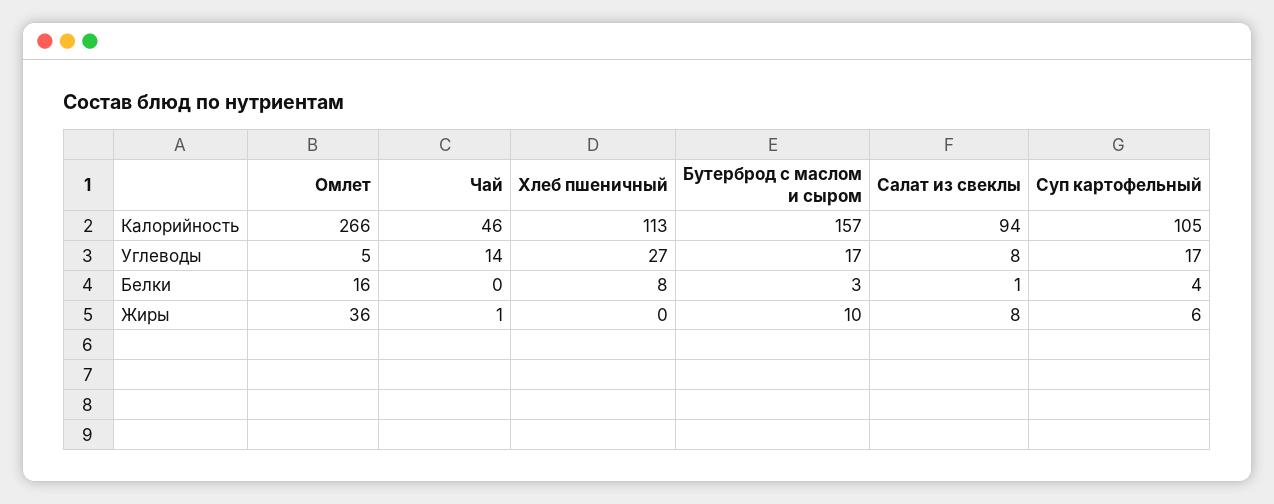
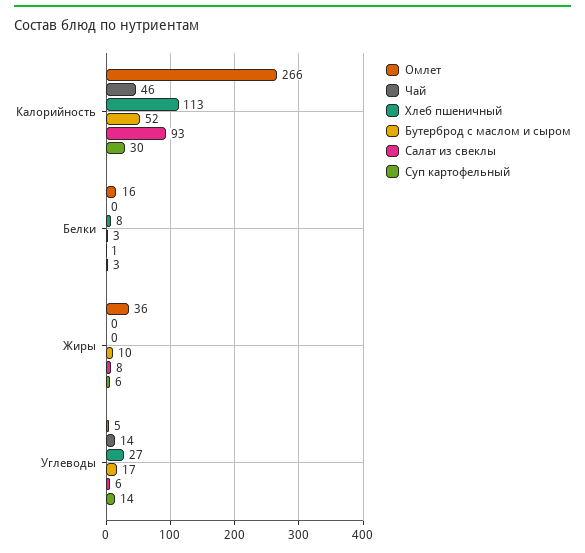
Бутерброд с маслом и сыром, Калорийность: 157 -> 52
Салат из свеклы, Калорийность: 94 -> 93
Суп картофельный, Калорийность: 105 -> 30
Салат из свеклы, Углеводы: 8 -> 6
Суп картофельный, Углеводы: 17 -> 14
Суп картофельный, Белки: 4 -> 3
Чай, Жиры: 1 -> 0

